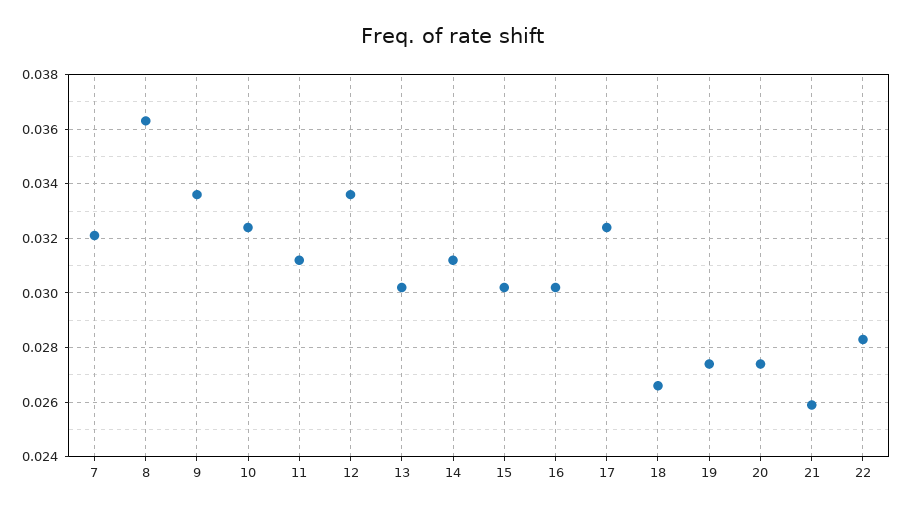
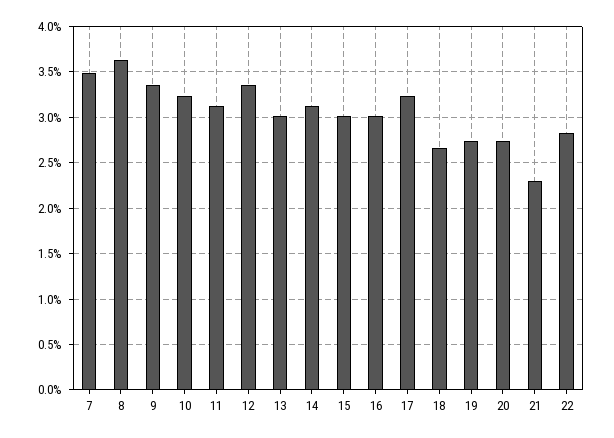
7: 0.032 -> 0.035
21: 0.026 -> 0.023

